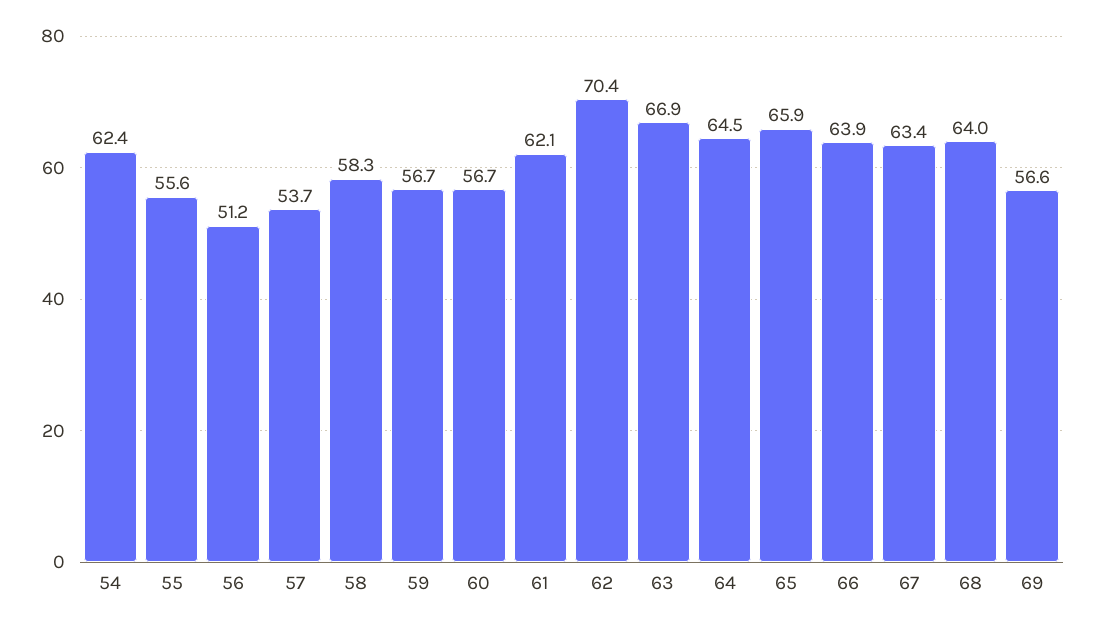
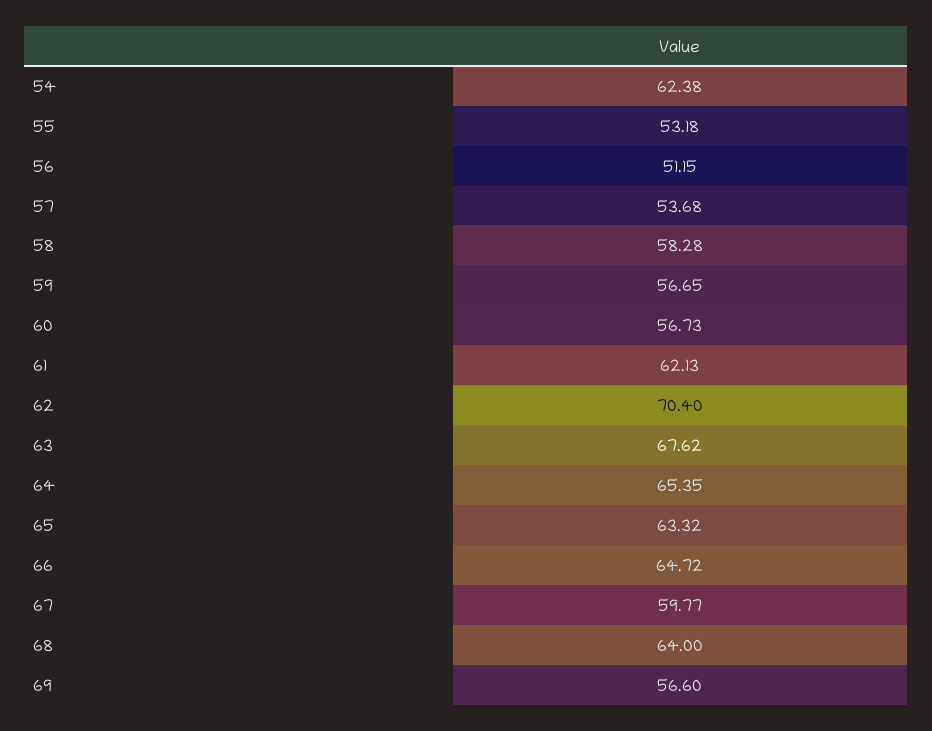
55: 55.6 -> 53.18
63: 66.9 -> 67.62
64: 64.5 -> 65.35
65: 65.9 -> 63.32
66: 63.9 -> 64.72
67: 63.4 -> 59.77

